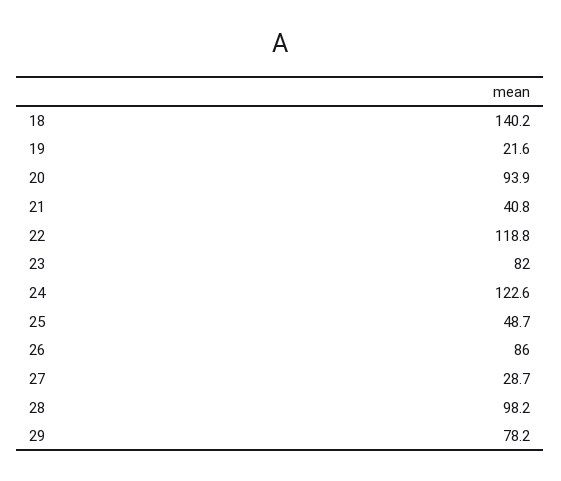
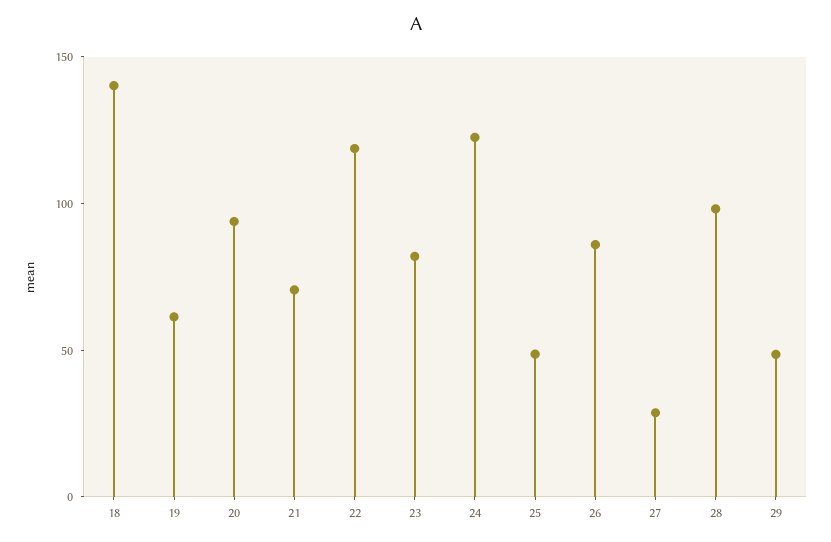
19: 21.6 -> 60
21: 40.8 -> 70
29: 78.2 -> 50

